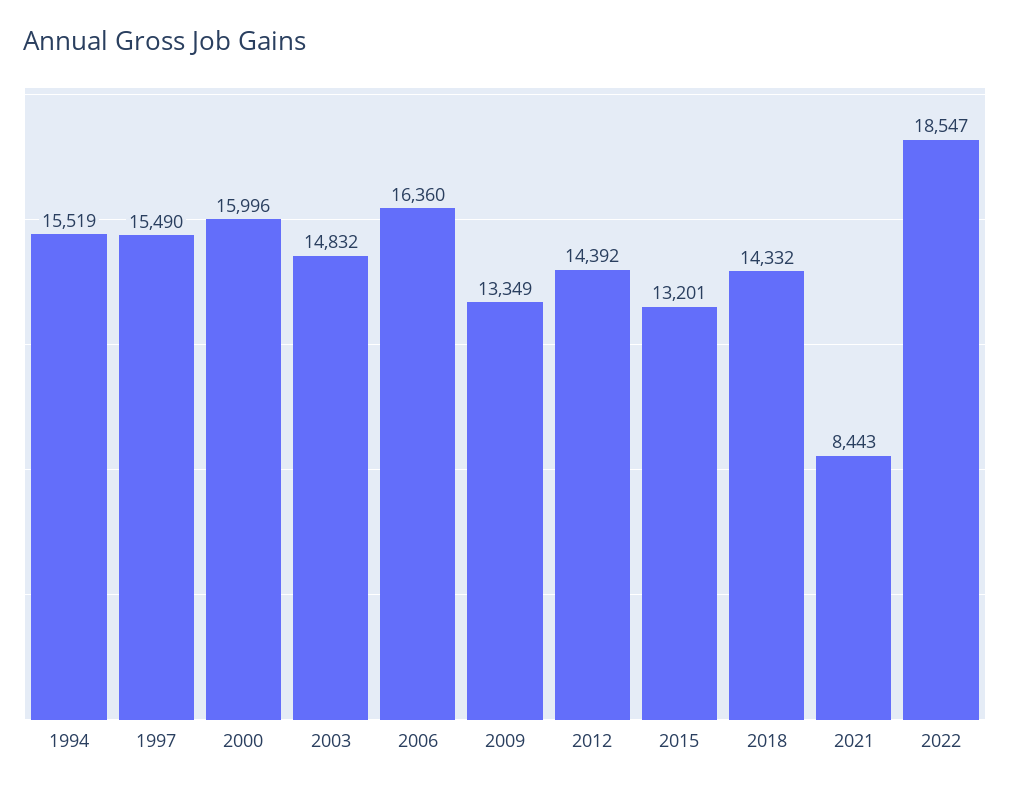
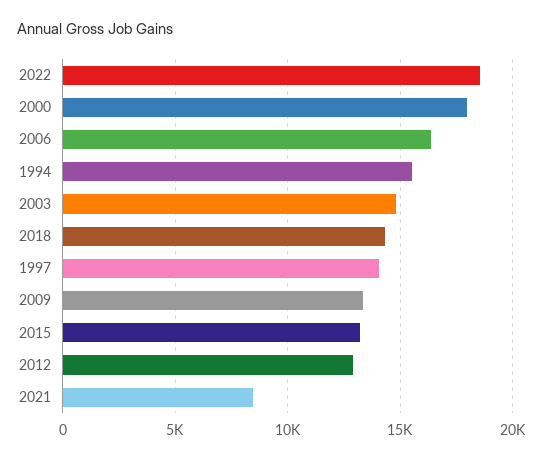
1997: 15490 -> 14000
2000: 15996 -> 18000
2012: 14392 -> 13000

